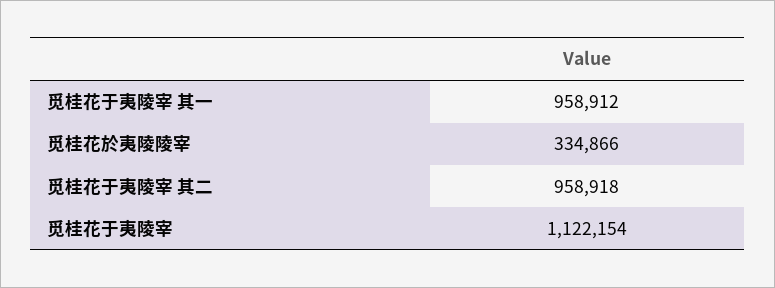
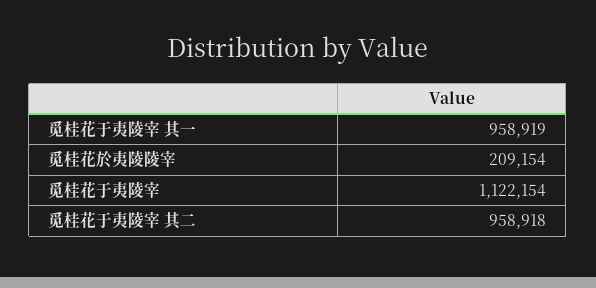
觅桂花于夷陵宰 其一: 958912 -> 958919
觅桂花於夷陵陵宰: 334866 -> 209154

